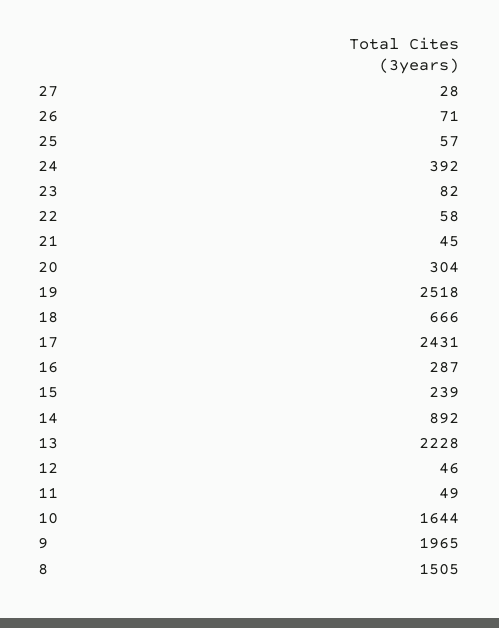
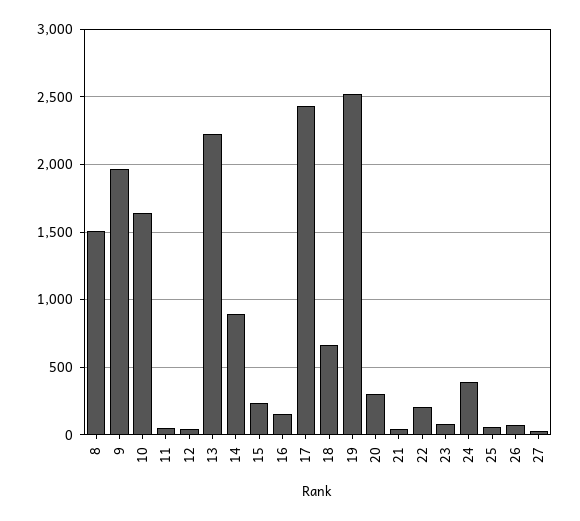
22: 58 -> 200
16: 287 -> 150

